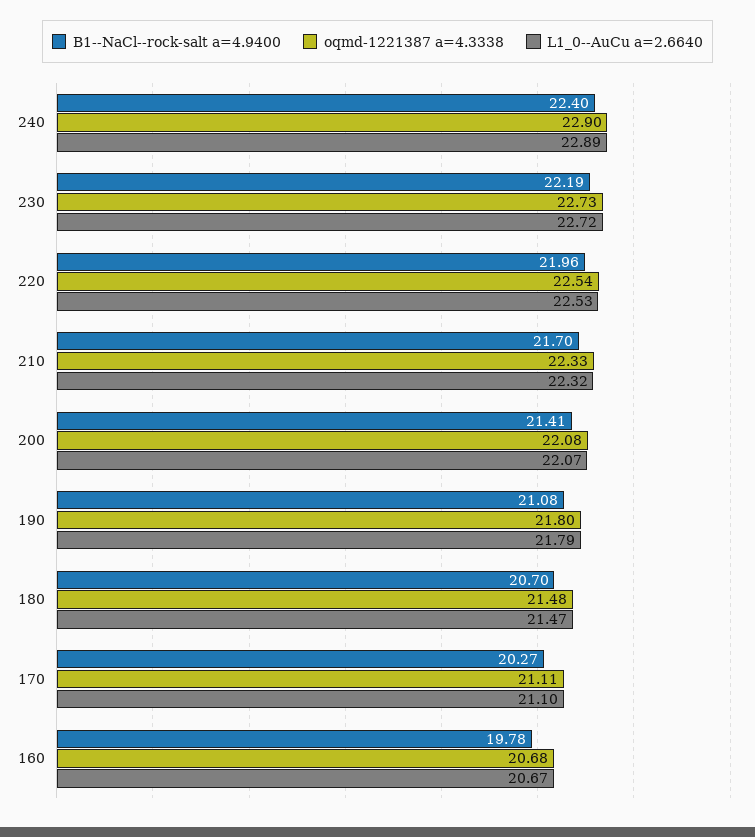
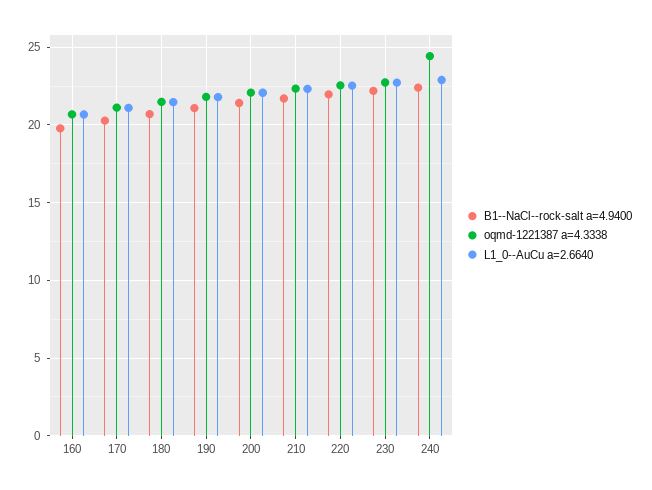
oqmd-1221387 a=4.3338, 240: 22.9 -> 24.5

